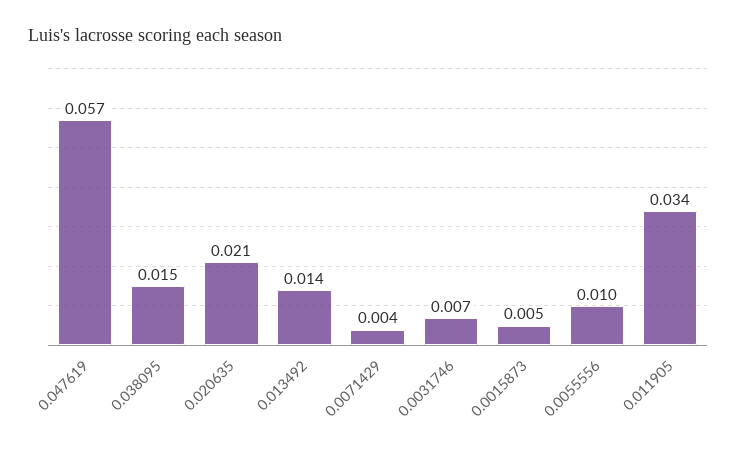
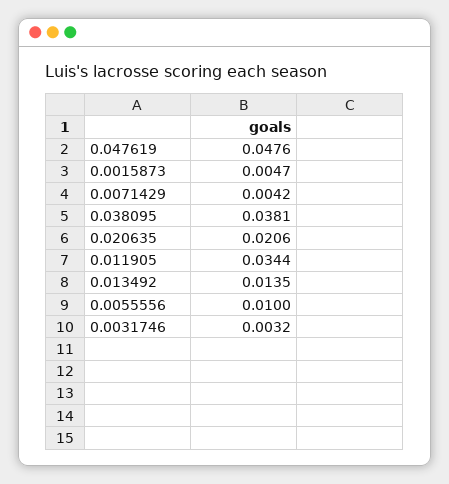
0.047619: 0.057 -> 0.0476
0.038095: 0.015 -> 0.0381
0.0031746: 0.007 -> 0.0032

